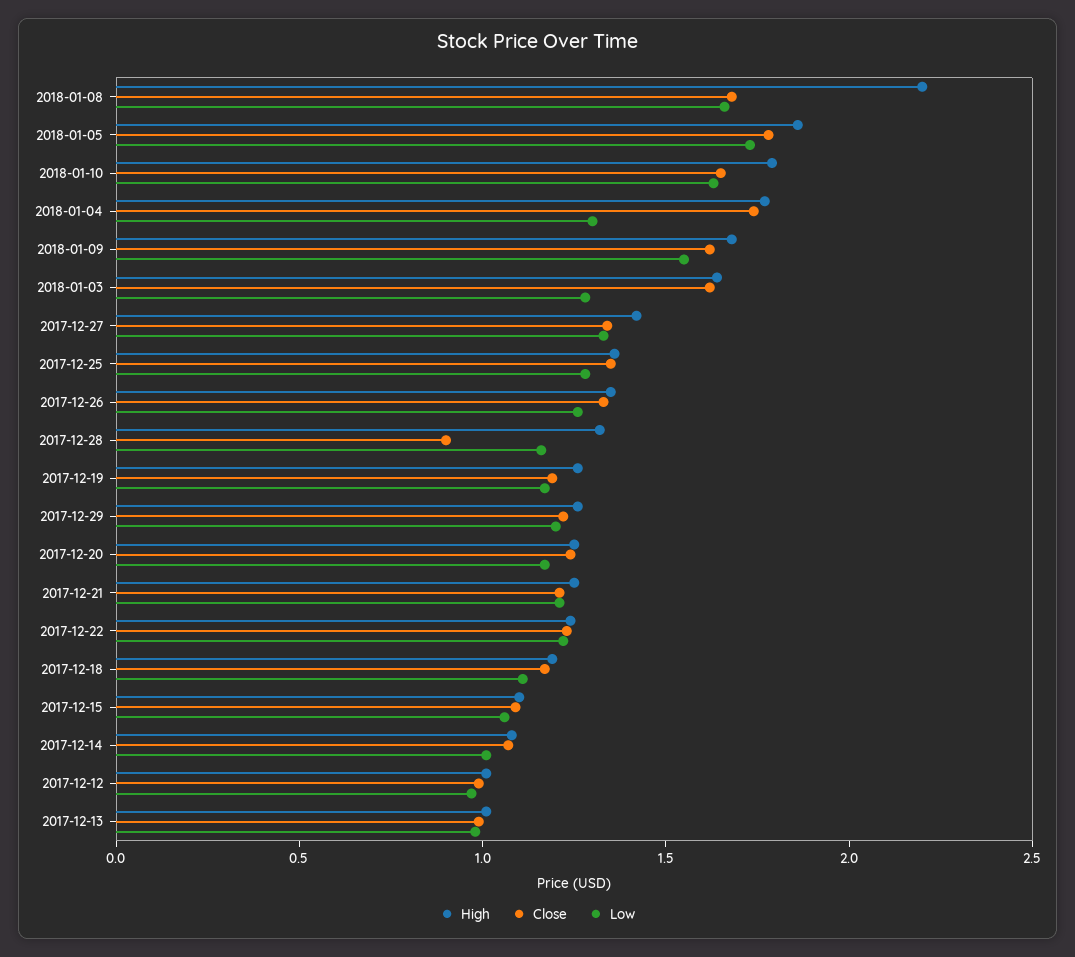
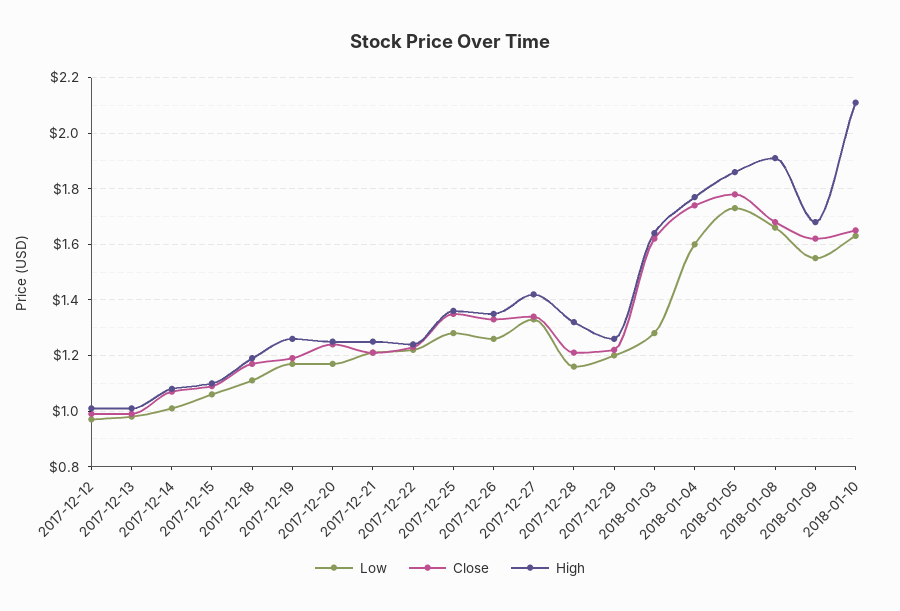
High, 2018-01-08: 2.2 -> 1.9
High, 2018-01-10: 1.8 -> 2.1
Low, 2018-01-04: 1.3 -> 1.6
Close, 2017-12-28: 0.9 -> 1.2

